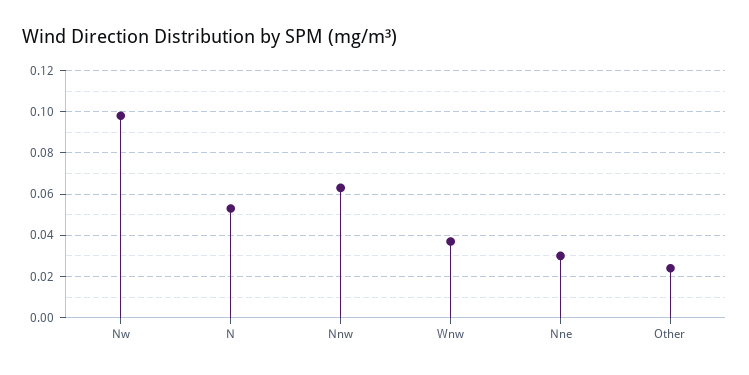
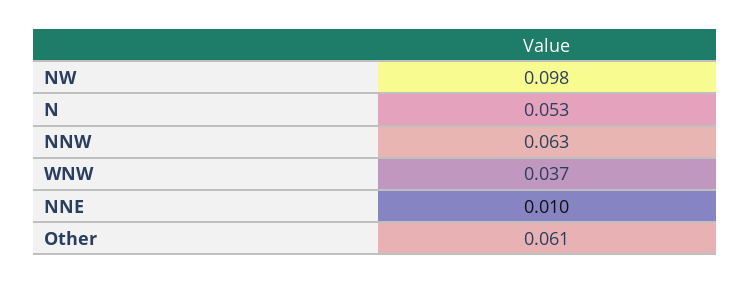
Nne: 0.03 -> 0.01
Other: 0.025 -> 0.061

